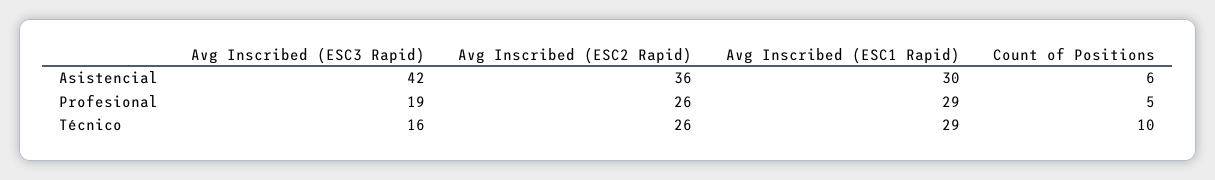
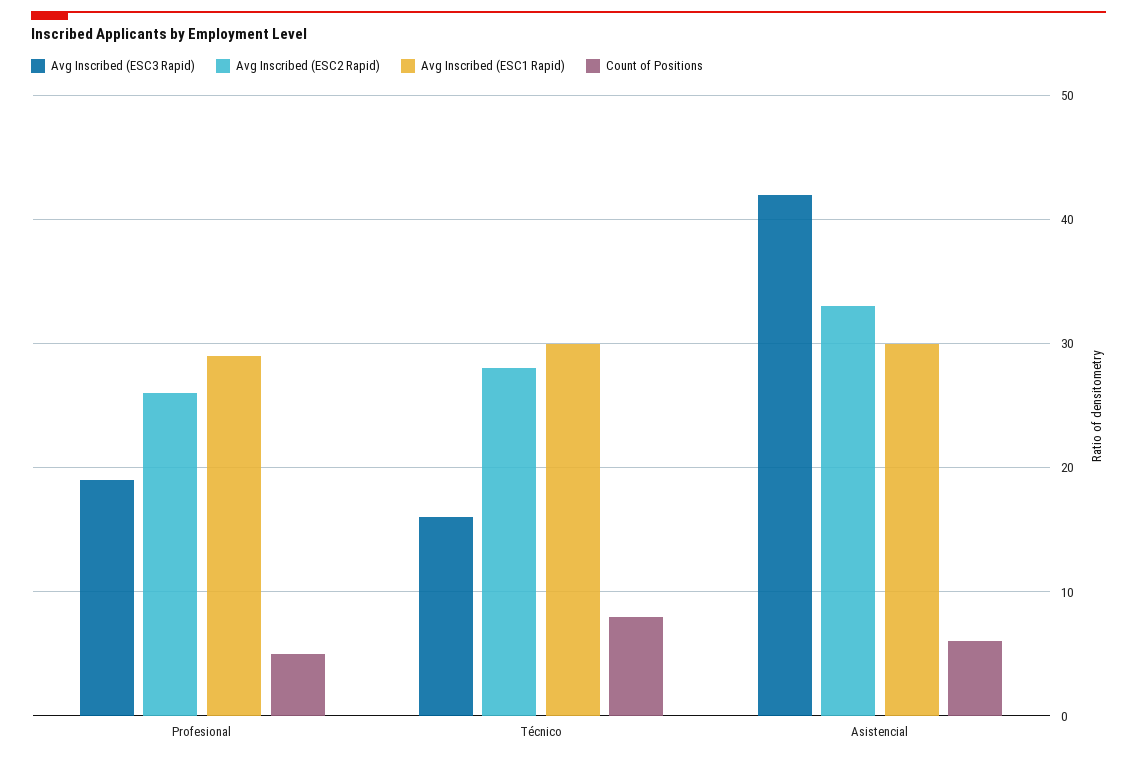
Avg Inscribed (ESC2 Rapid), Asistencial: 36 -> 33
Avg Inscribed (ESC2 Rapid), Técnico: 26 -> 28
Avg Inscribed (ESC1 Rapid), Técnico: 29 -> 30
Count of Positions, Técnico: 10 -> 8

